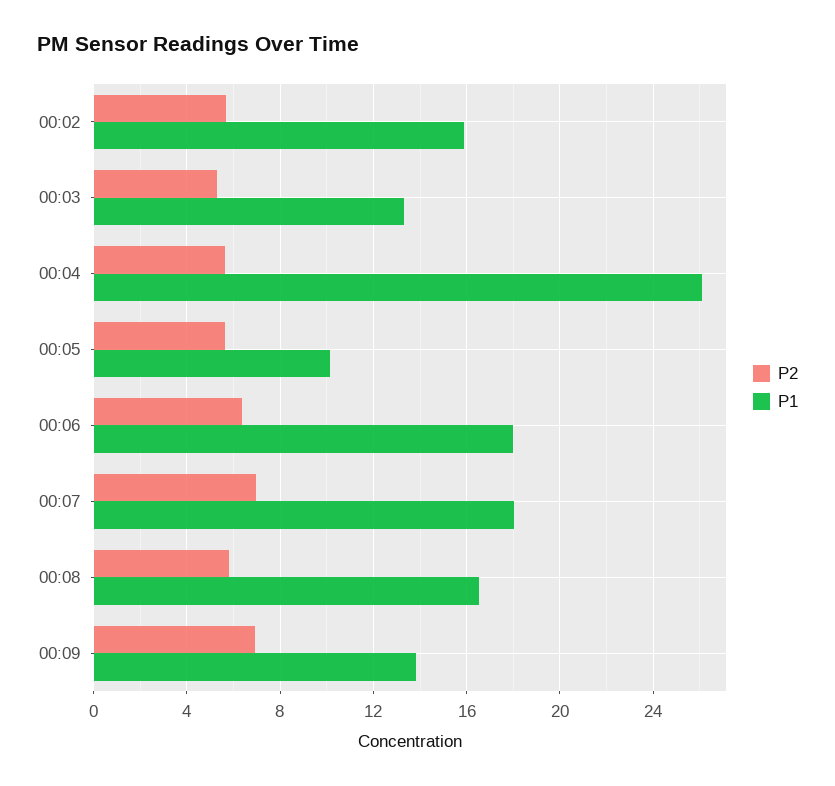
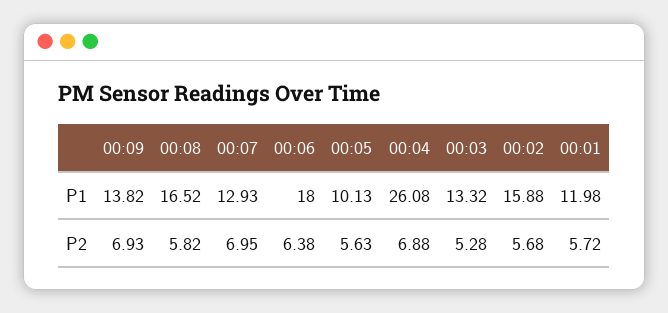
P2, 00:04: 5.5 -> 6.88
P1, 00:07: 18 -> 12.93
P1, 00:01: none -> 11.98
P2, 00:01: none -> 5.72

